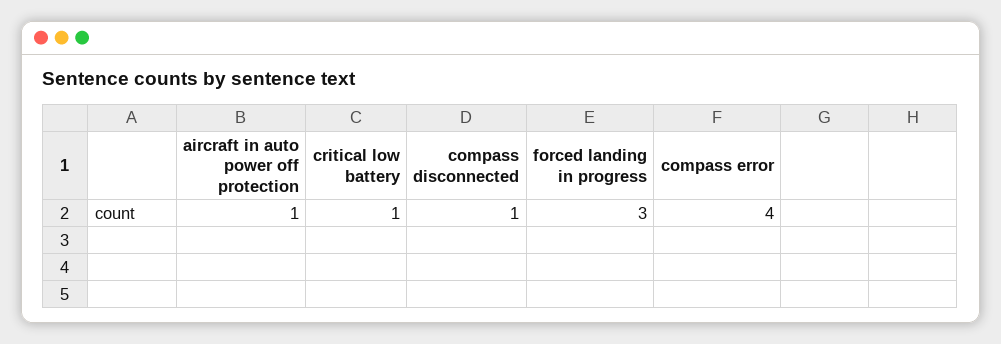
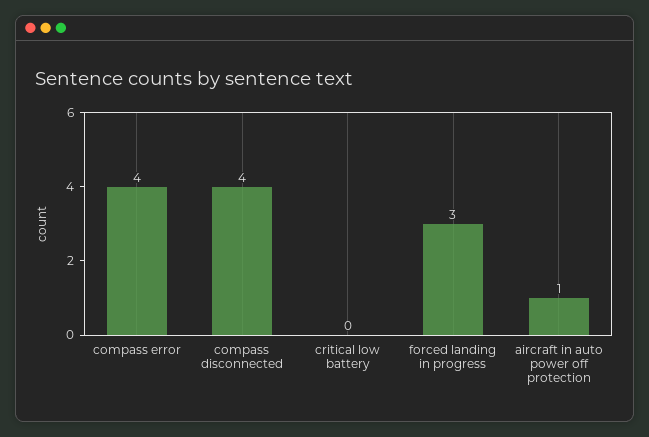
critical low battery: 1 -> 0
compass disconnected: 1 -> 4

